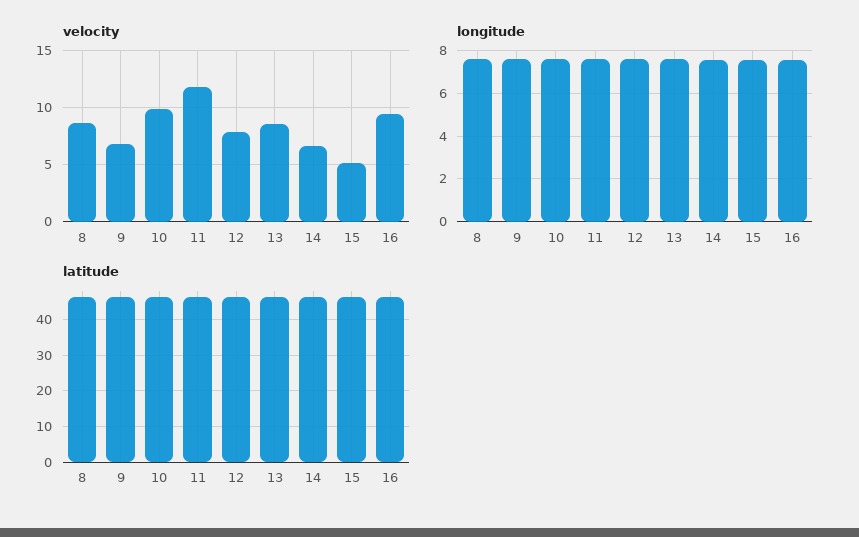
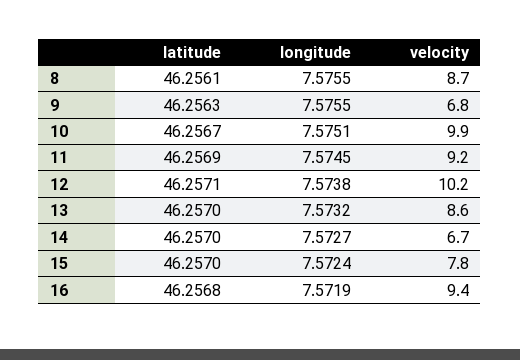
velocity, 11: 12 -> 9.2
velocity, 12: 8 -> 10.2
velocity, 15: 5 -> 7.8

